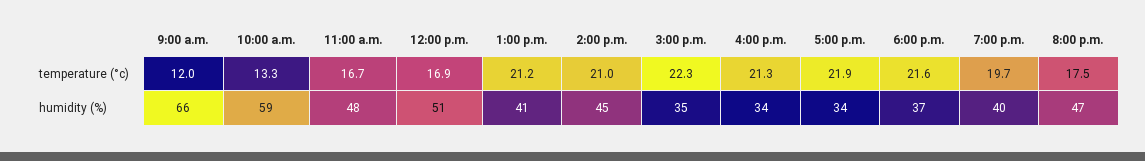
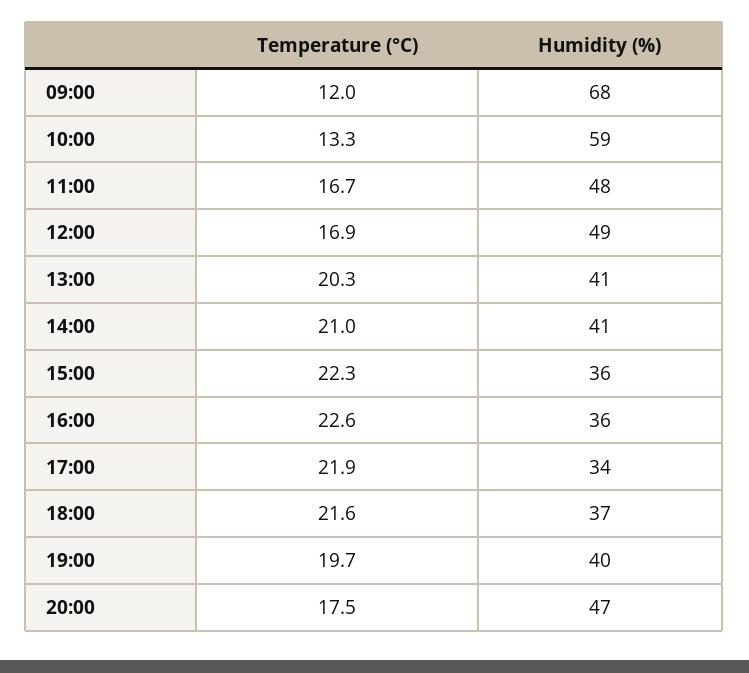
1:00 p.m., temperature (°c): 21.2 -> 20.3
4:00 p.m., temperature (°c): 21.3 -> 22.6
9:00 a.m., humidity (%): 66 -> 68
12:00 p.m., humidity (%): 51 -> 49
2:00 p.m., humidity (%): 45 -> 41
3:00 p.m., humidity (%): 35 -> 36
4:00 p.m., humidity (%): 34 -> 36

